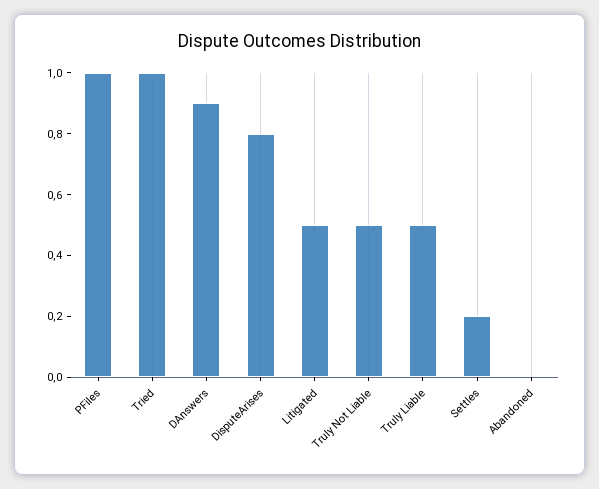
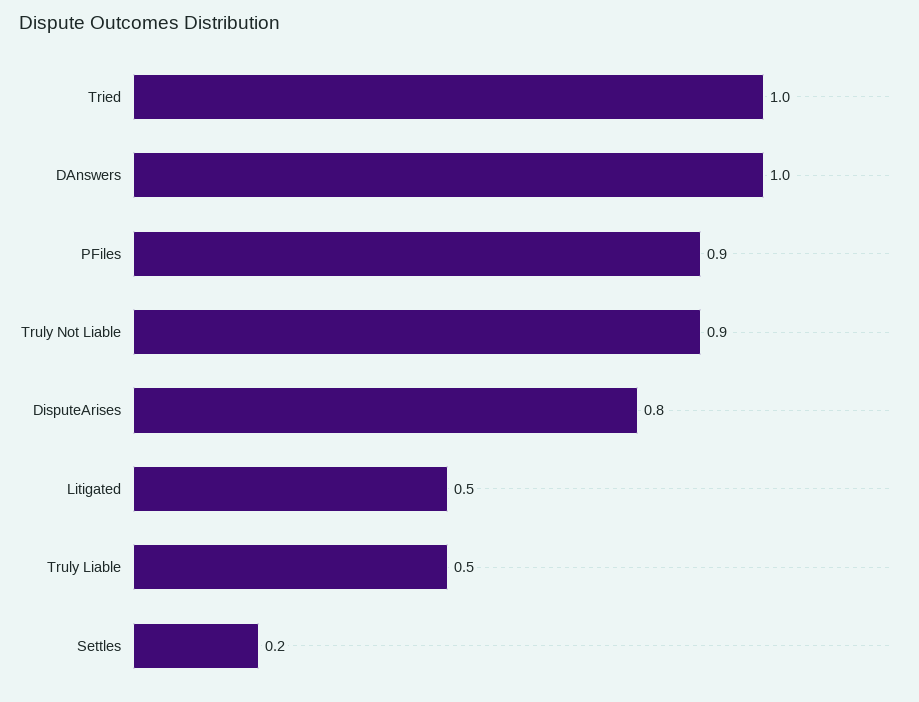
PFiles: 1 -> 0.9
DAnswers: 0.9 -> 1
Truly Not Liable: 0.5 -> 0.9
Abandoned: 0 -> none

